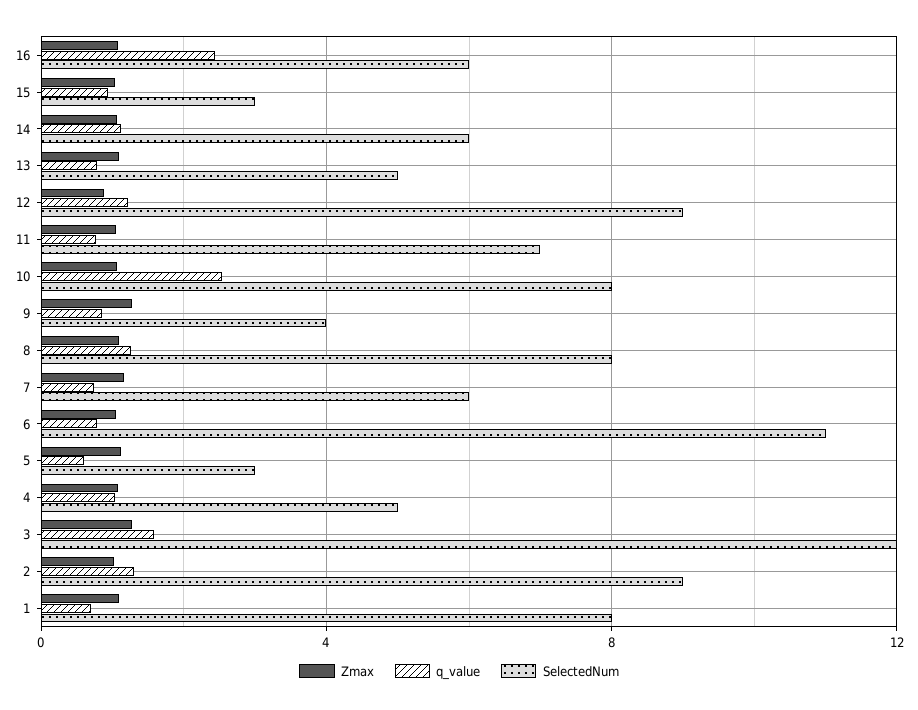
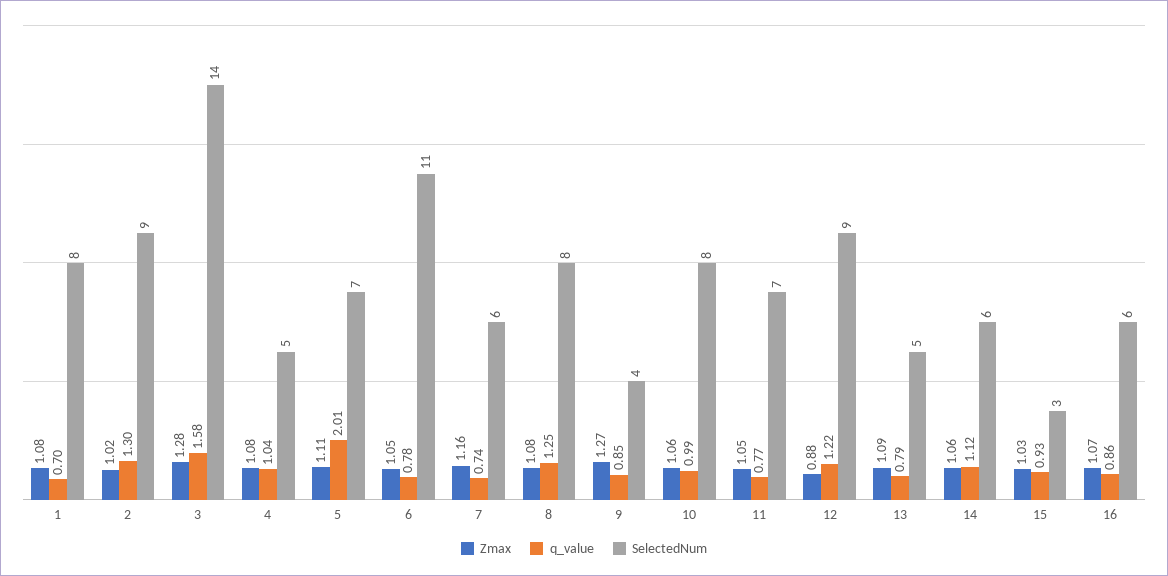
q_value, 16: 2.5 -> 0.86
q_value, 10: 2.5 -> 0.99
q_value, 5: 0.5 -> 2.01
SelectedNum, 5: 3 -> 7
SelectedNum, 3: 12 -> 14

